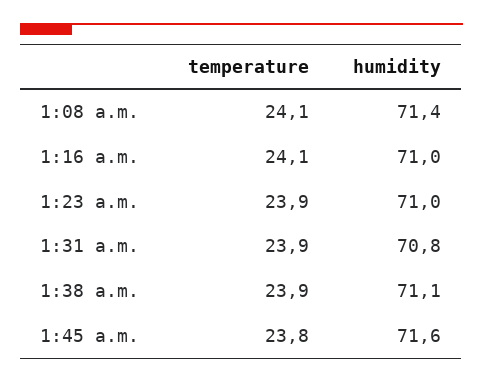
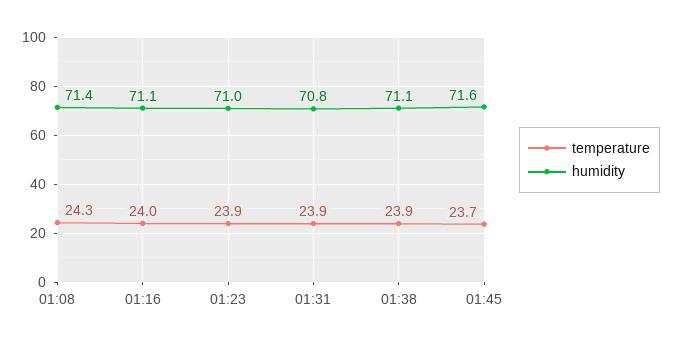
temperature, 1:08 a.m.: 24.1 -> 24.3
temperature, 1:16 a.m.: 24.1 -> 24
humidity, 1:16 a.m.: 71 -> 71.1
temperature, 1:45 a.m.: 23.8 -> 23.7

